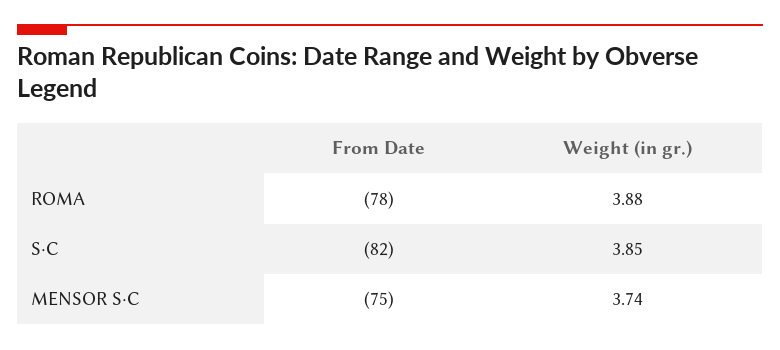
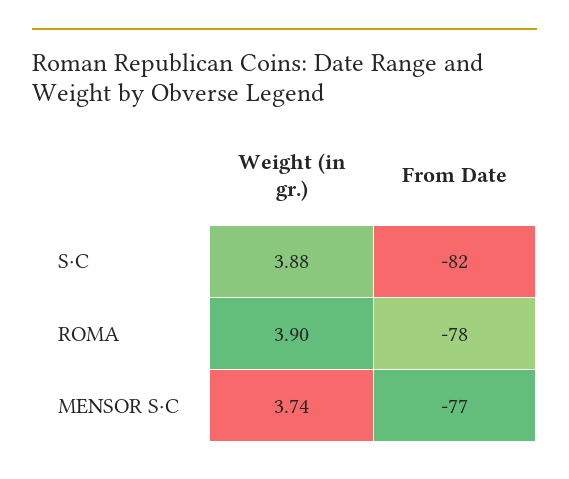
Weight (in gr.), ROMA: 3.88 -> 3.9
Weight (in gr.), S·C: 3.85 -> 3.88
From Date, MENSOR S·C: -75 -> -77

